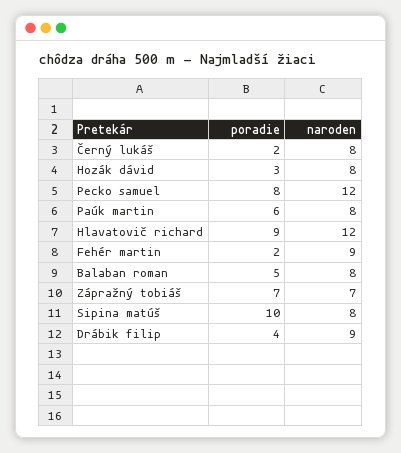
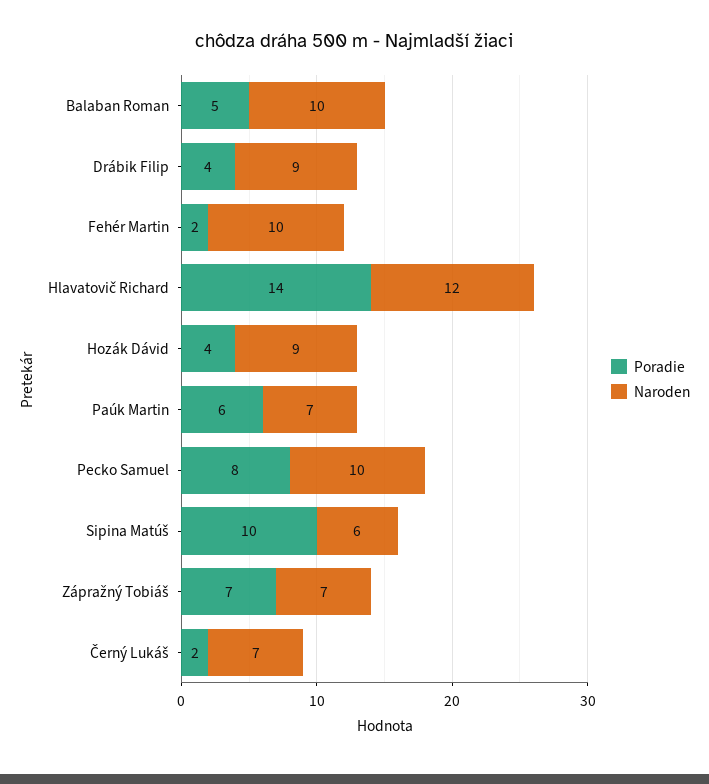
naroden, Černý lukáš: 8 -> 7
poradie, Hozák dávid: 3 -> 4
naroden, Hozák dávid: 8 -> 9
naroden, Pecko samuel: 12 -> 10
naroden, Paúk martin: 8 -> 7
poradie, Hlavatovič richard: 9 -> 14
naroden, Fehér martin: 9 -> 10
naroden, Balaban roman: 8 -> 10
naroden, Sipina matúš: 8 -> 6

